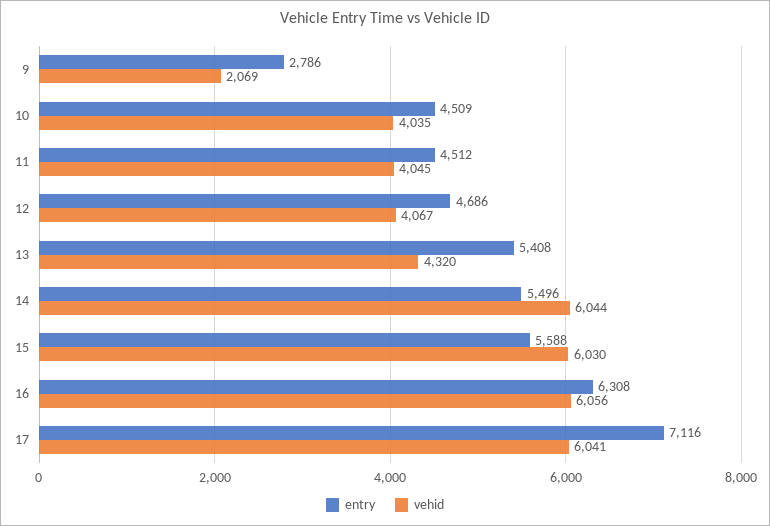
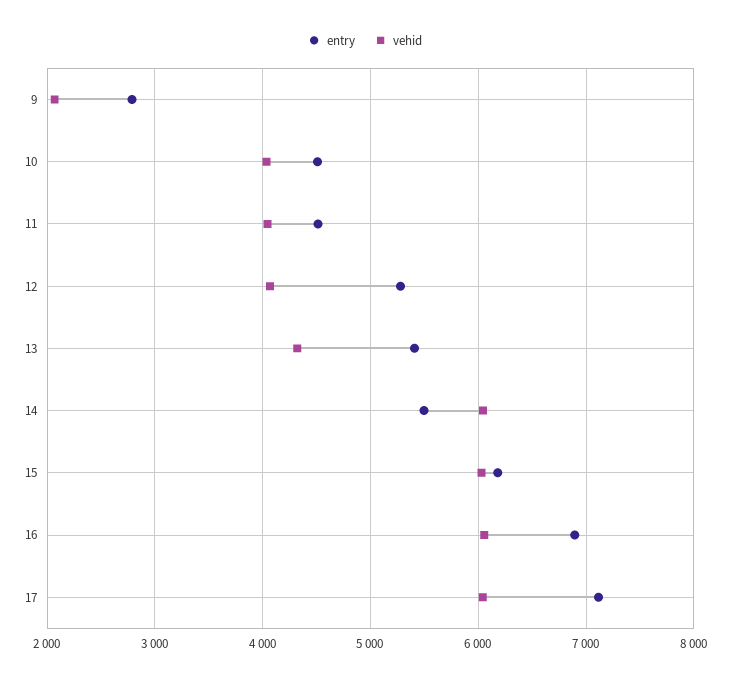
entry, 12: 4686 -> 5300
entry, 15: 5588 -> 6200
entry, 16: 6308 -> 6900

